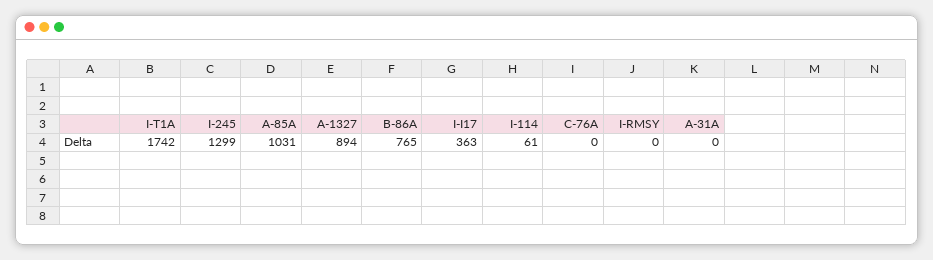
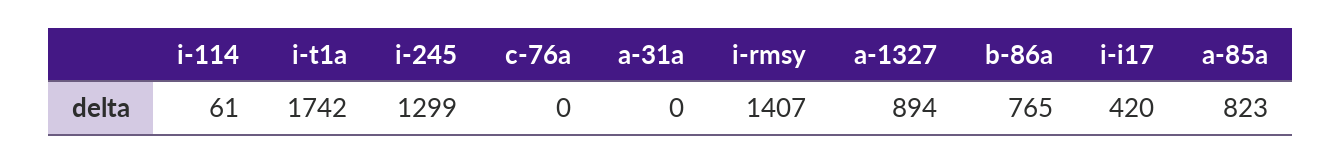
A-85A: 1031 -> 823
I-I17: 363 -> 420
I-RMSY: 0 -> 1407

